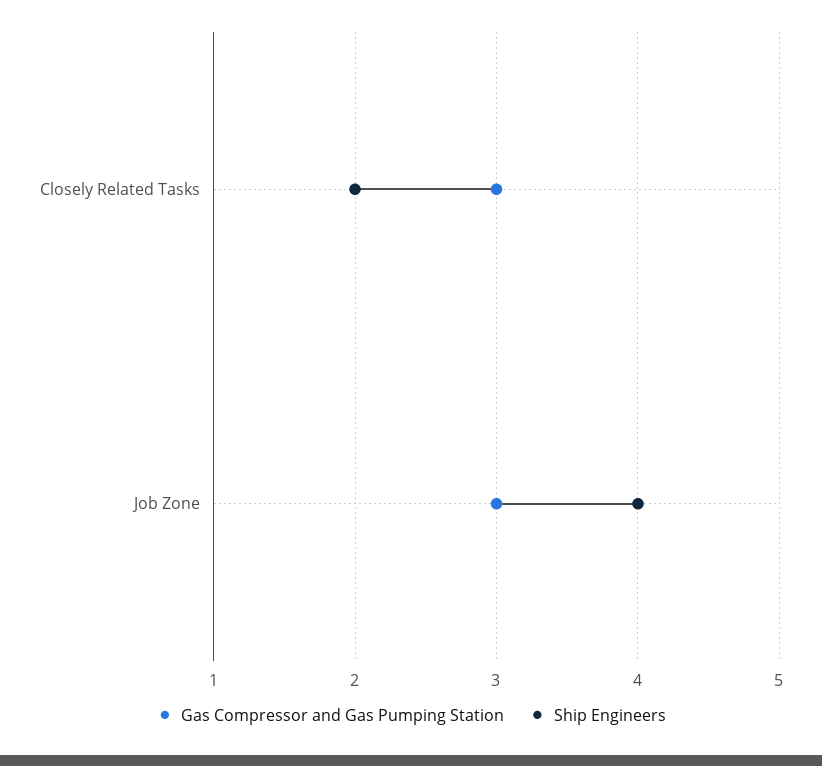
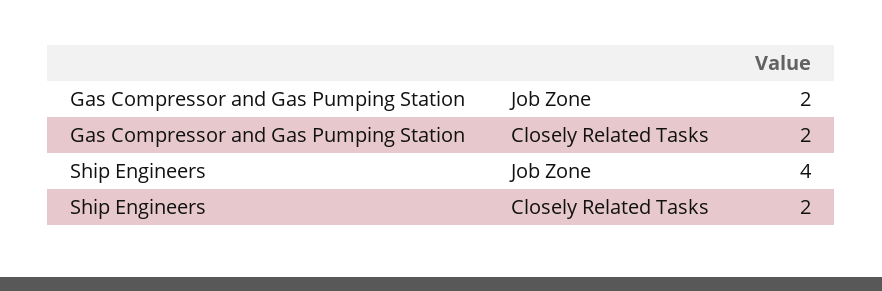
Gas Compressor and Gas Pumping Station, Closely Related Tasks: 3 -> 2
Gas Compressor and Gas Pumping Station, Job Zone: 3 -> 2

